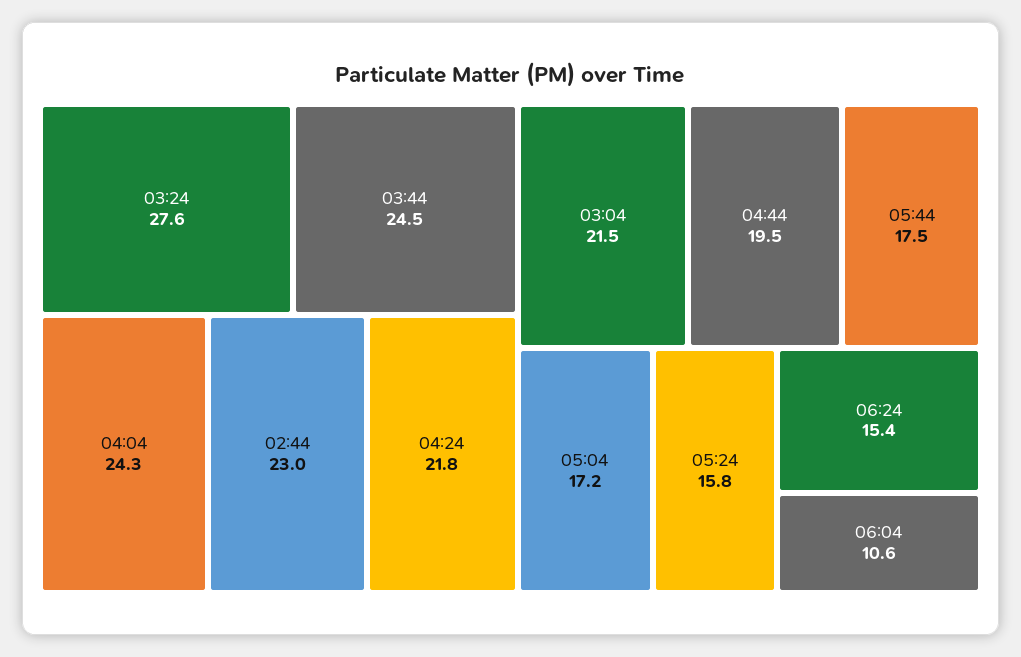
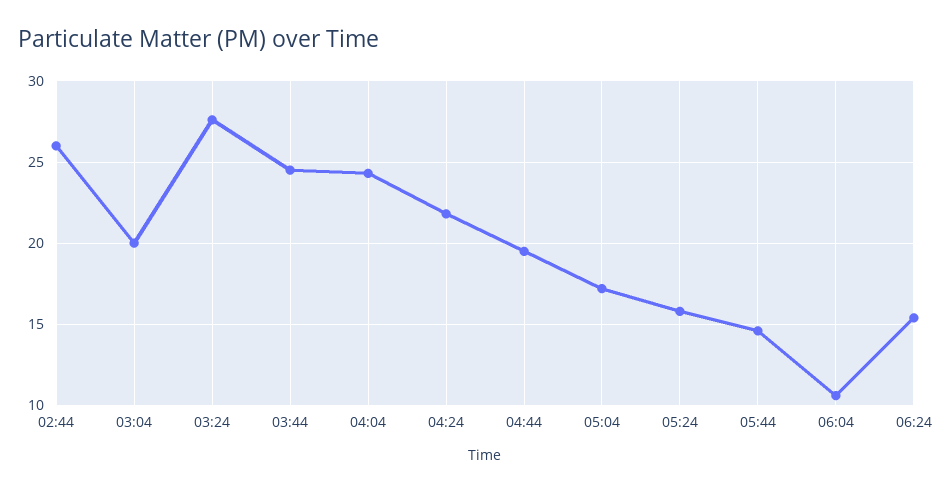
02:44: 23 -> 26
03:04: 21.5 -> 20
05:44: 17.5 -> 14.5

